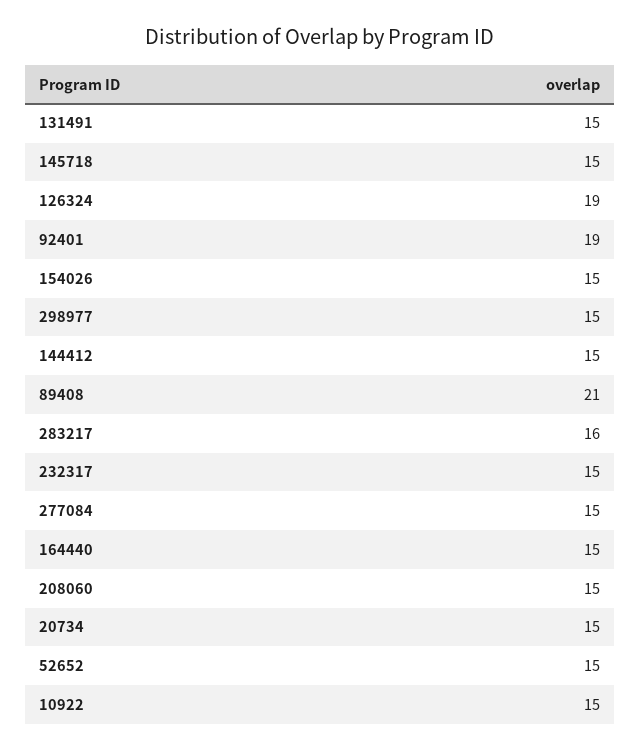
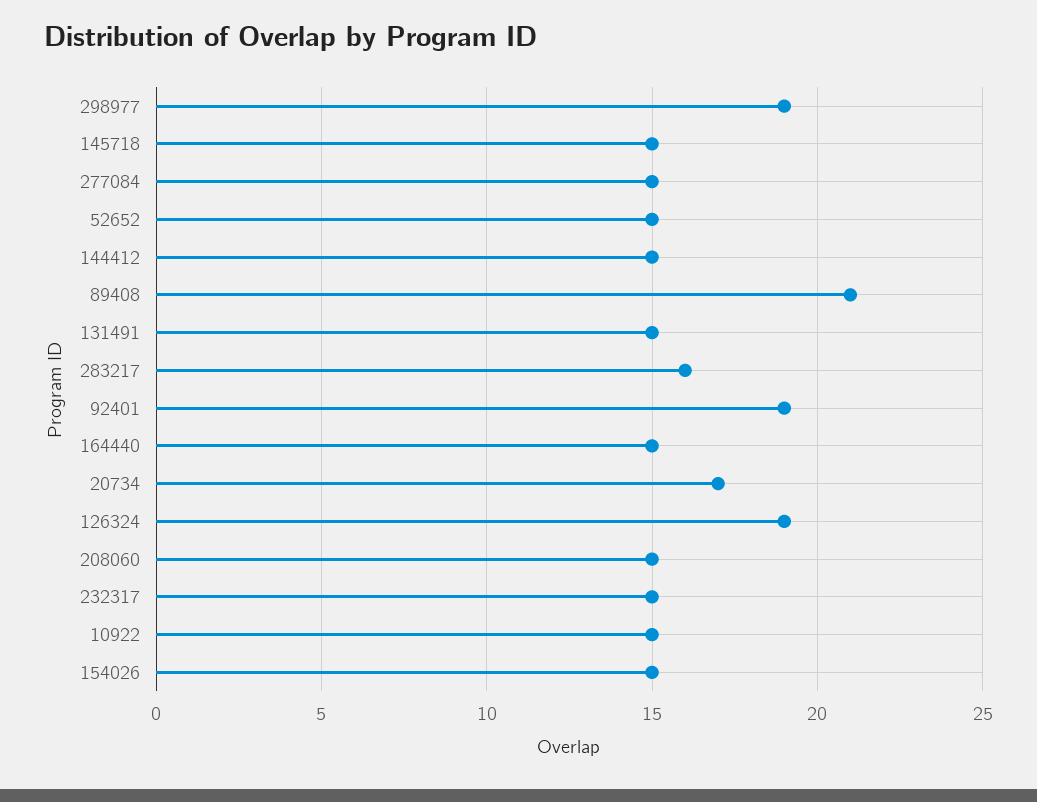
298977: 15 -> 19
20734: 15 -> 17

